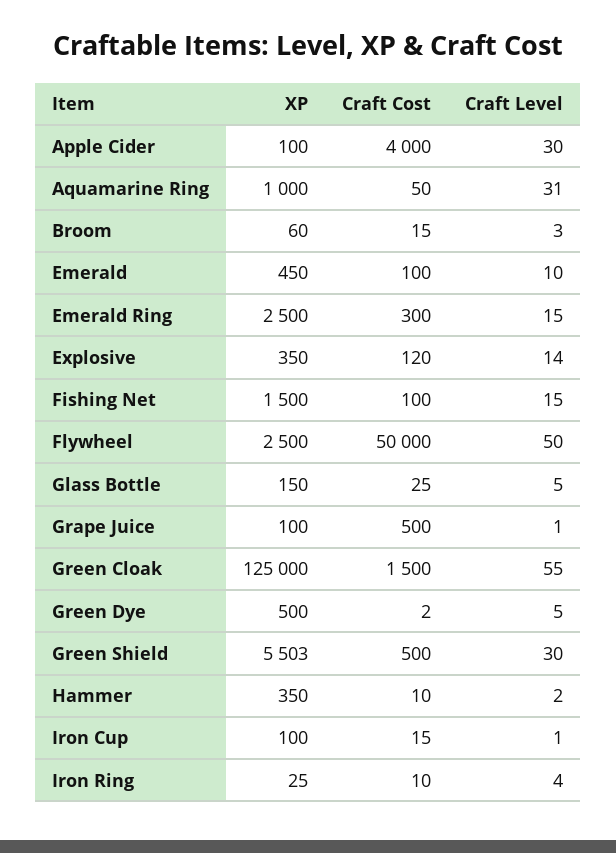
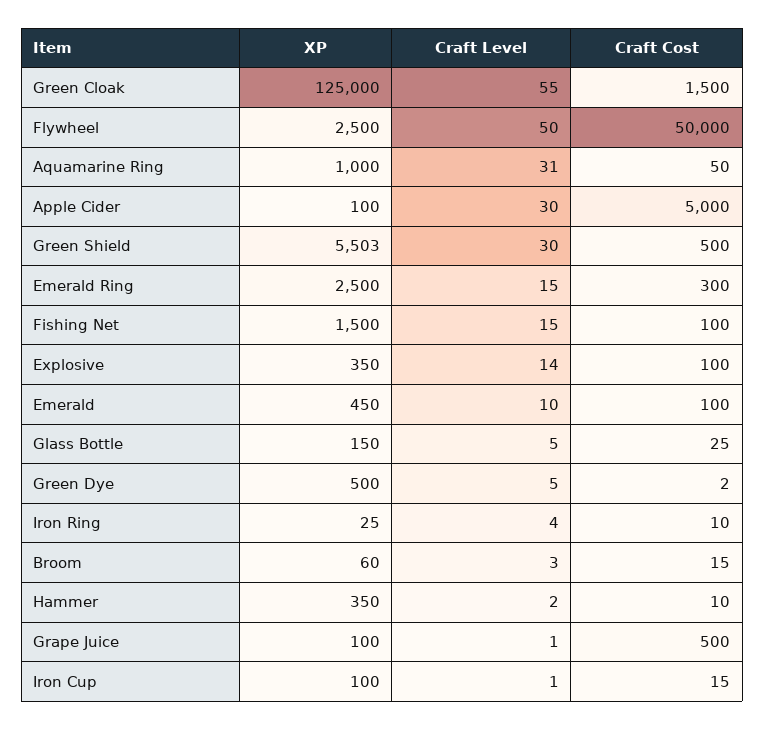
Craft Cost, Apple Cider: 4000 -> 5000
Craft Cost, Explosive: 120 -> 100

